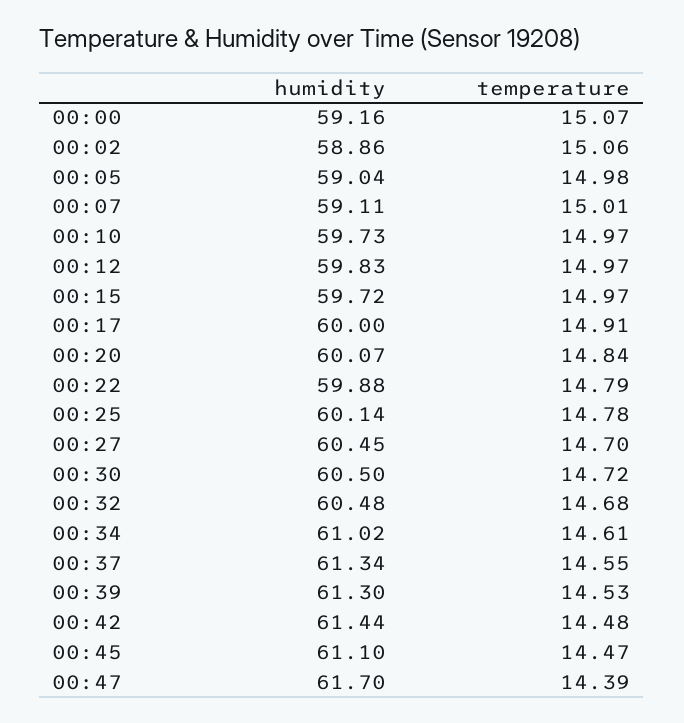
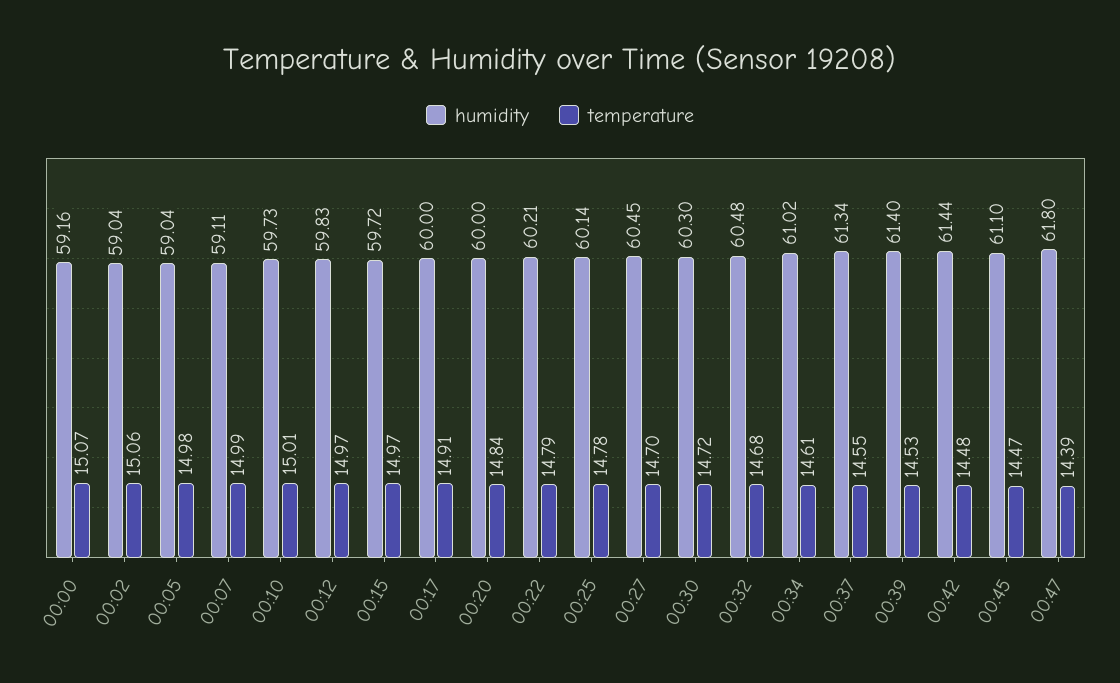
humidity, 00:02: 58.86 -> 59.04
temperature, 00:07: 15.01 -> 14.99
temperature, 00:10: 14.97 -> 15.01
humidity, 00:20: 60.07 -> 60
humidity, 00:22: 59.88 -> 60.21
humidity, 00:30: 60.5 -> 60.3
humidity, 00:39: 61.3 -> 61.4
humidity, 00:47: 61.7 -> 61.8

